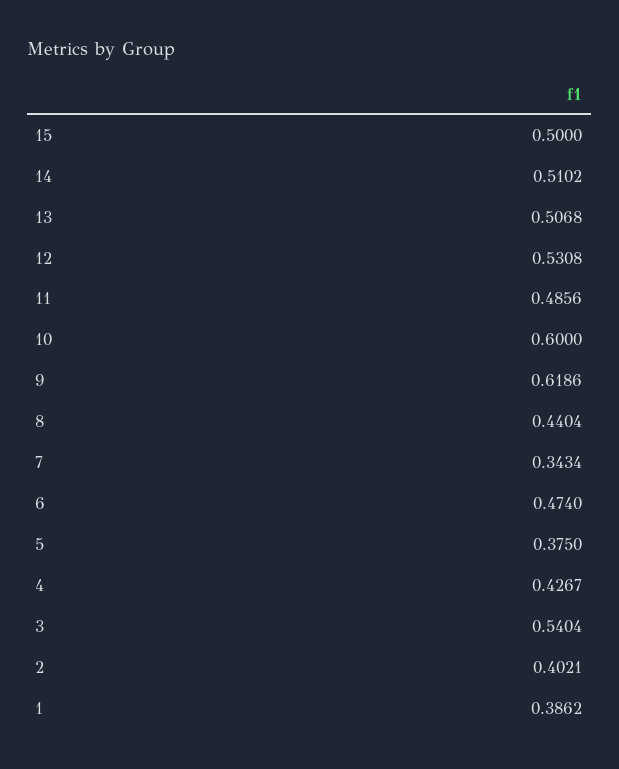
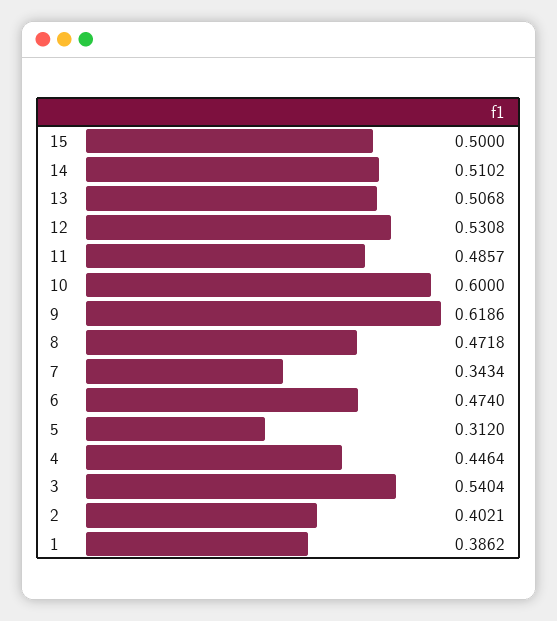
11: 0.4856 -> 0.4857
8: 0.4404 -> 0.4718
5: 0.375 -> 0.312
4: 0.4267 -> 0.4464

